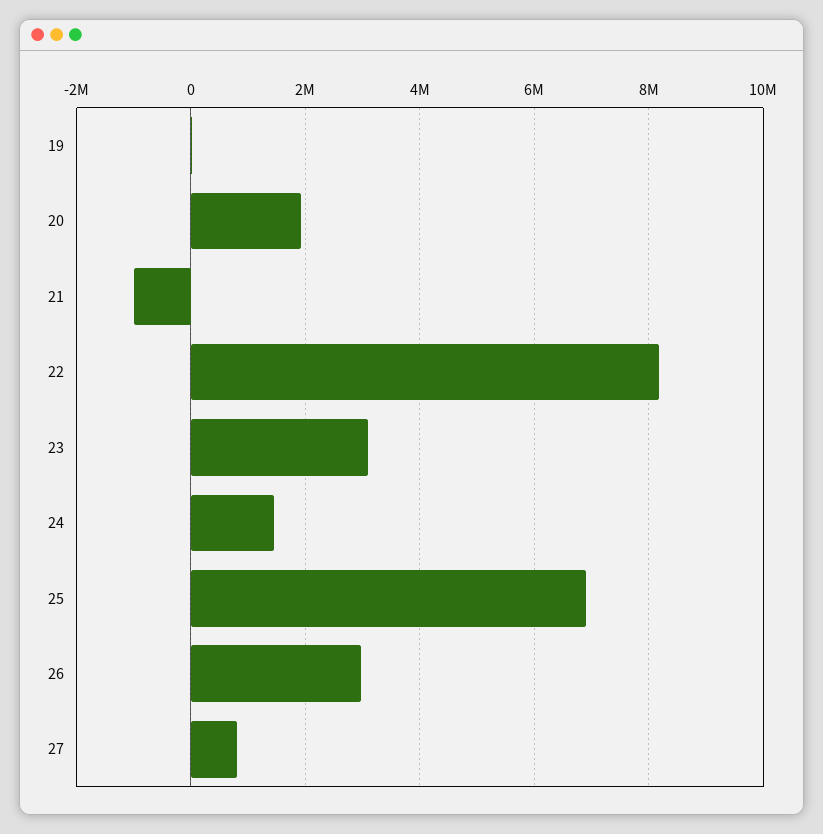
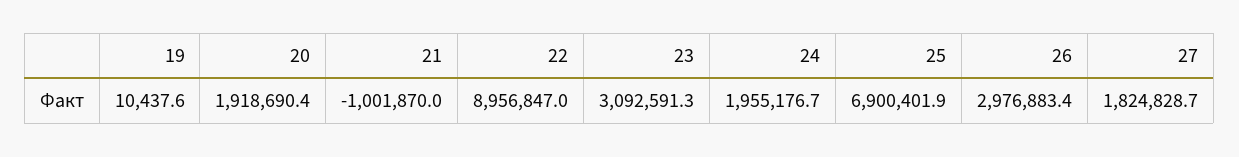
22: 8200000 -> 8956847
24: 1400000 -> 1955176.7
27: 800000 -> 1824828.7

